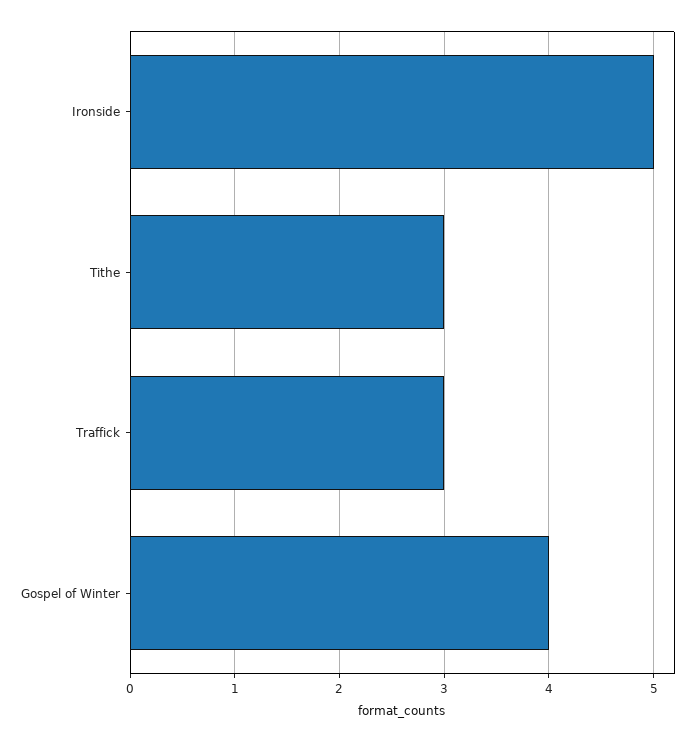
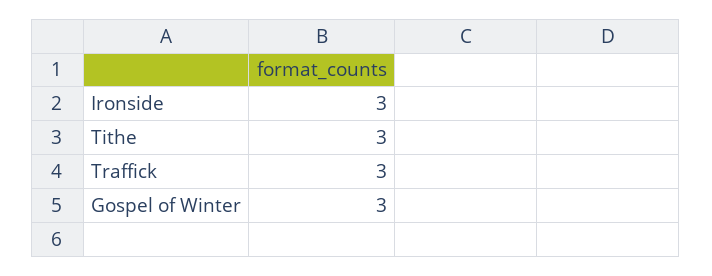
Ironside: 5 -> 3
Gospel of Winter: 4 -> 3

